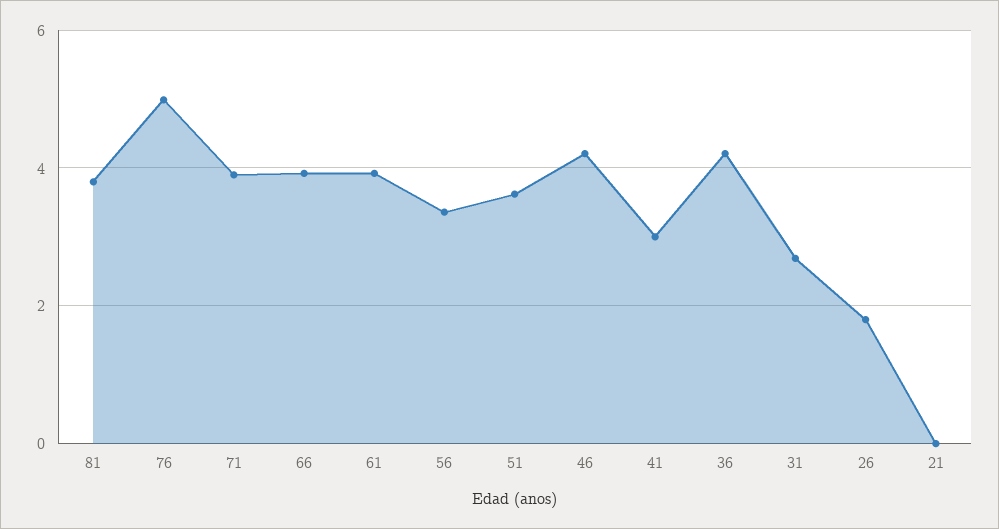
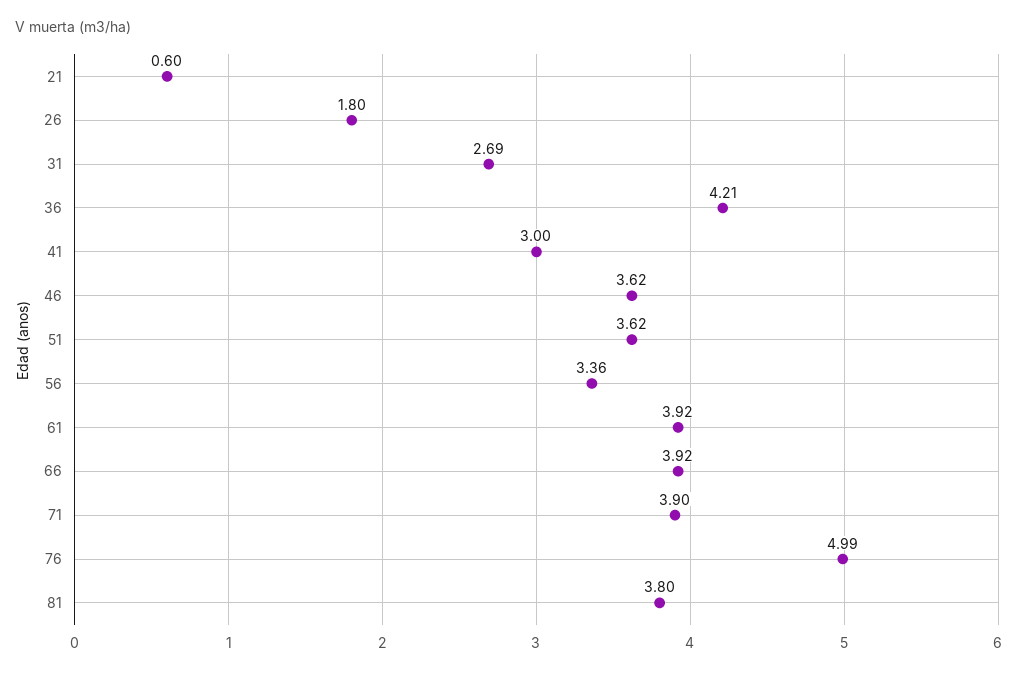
46: 4.2 -> 3.62
21: 0 -> 0.6

